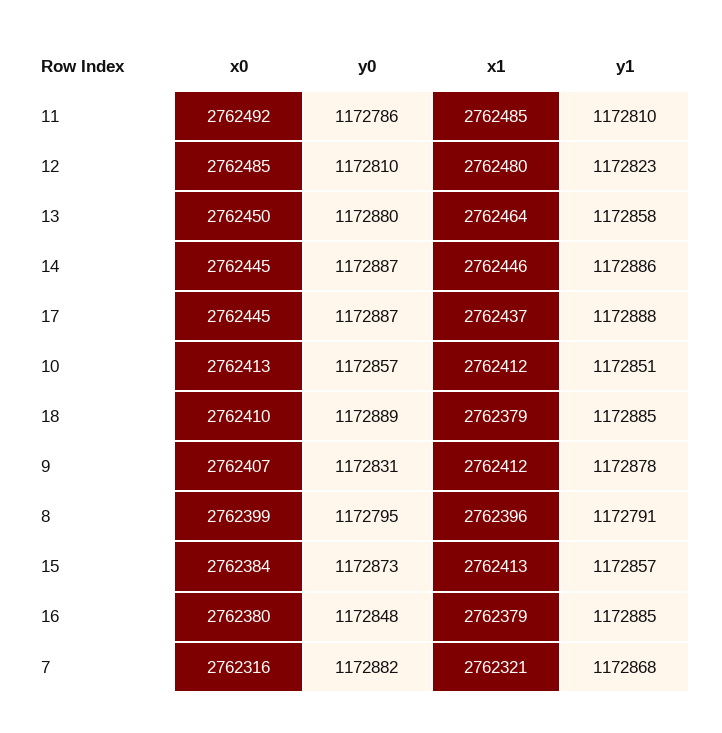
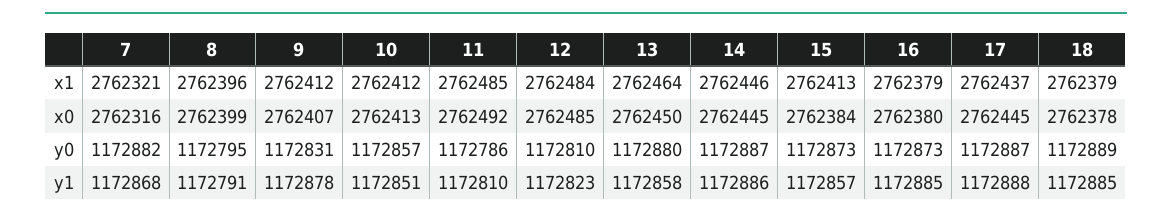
x1, 12: 2762480 -> 2762484
x0, 18: 2762410 -> 2762378
y0, 16: 1172848 -> 1172873

